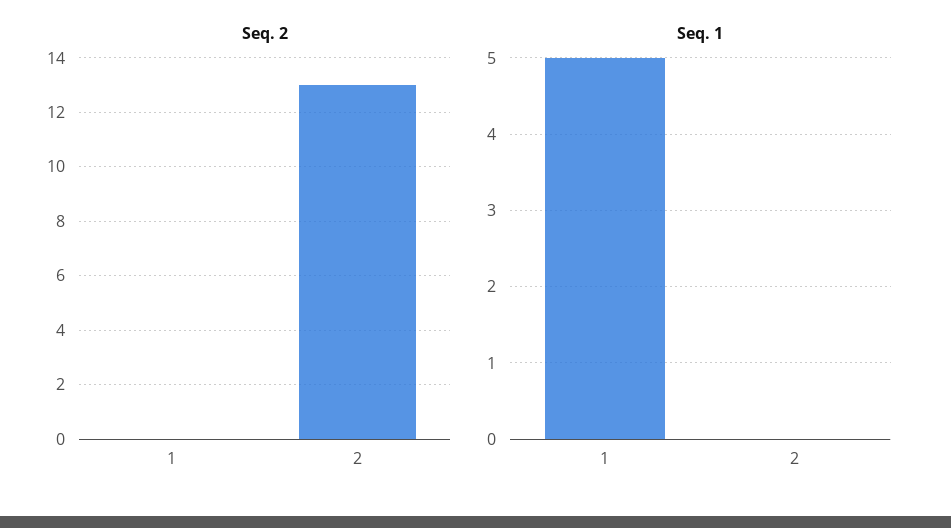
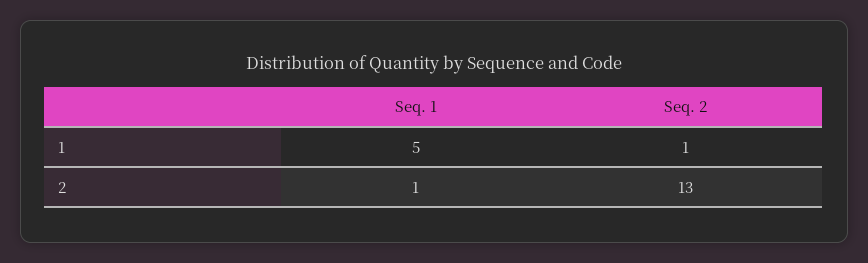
Seq. 2, 1: 0 -> 1
Seq. 1, 2: 0 -> 1

